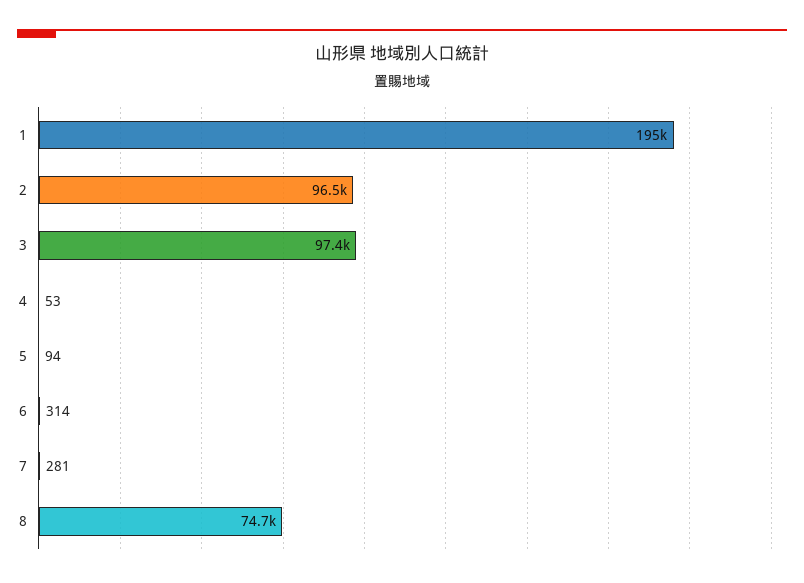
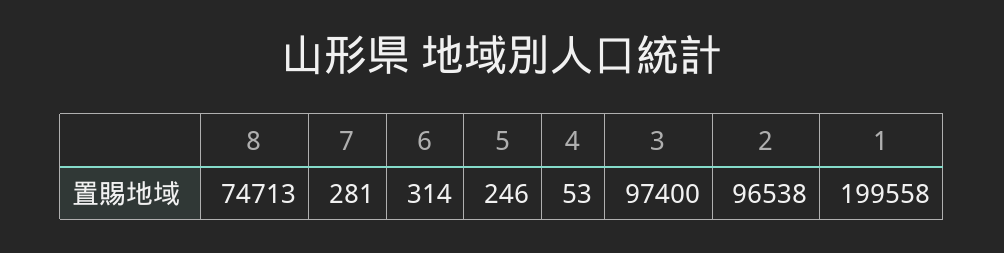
1: 195000 -> 199558
5: 94 -> 246

